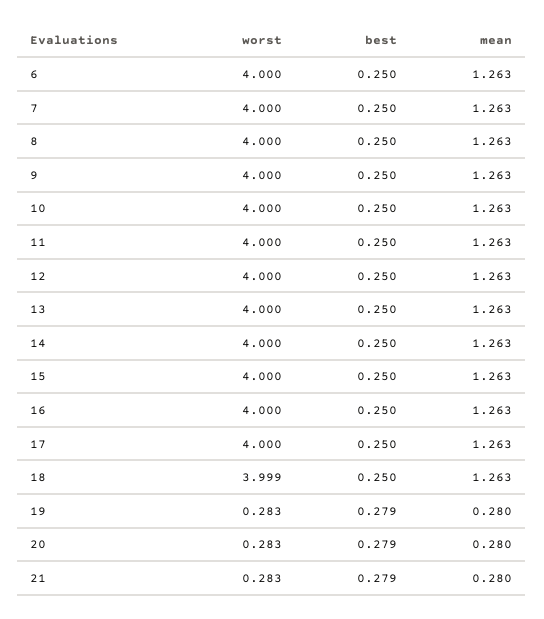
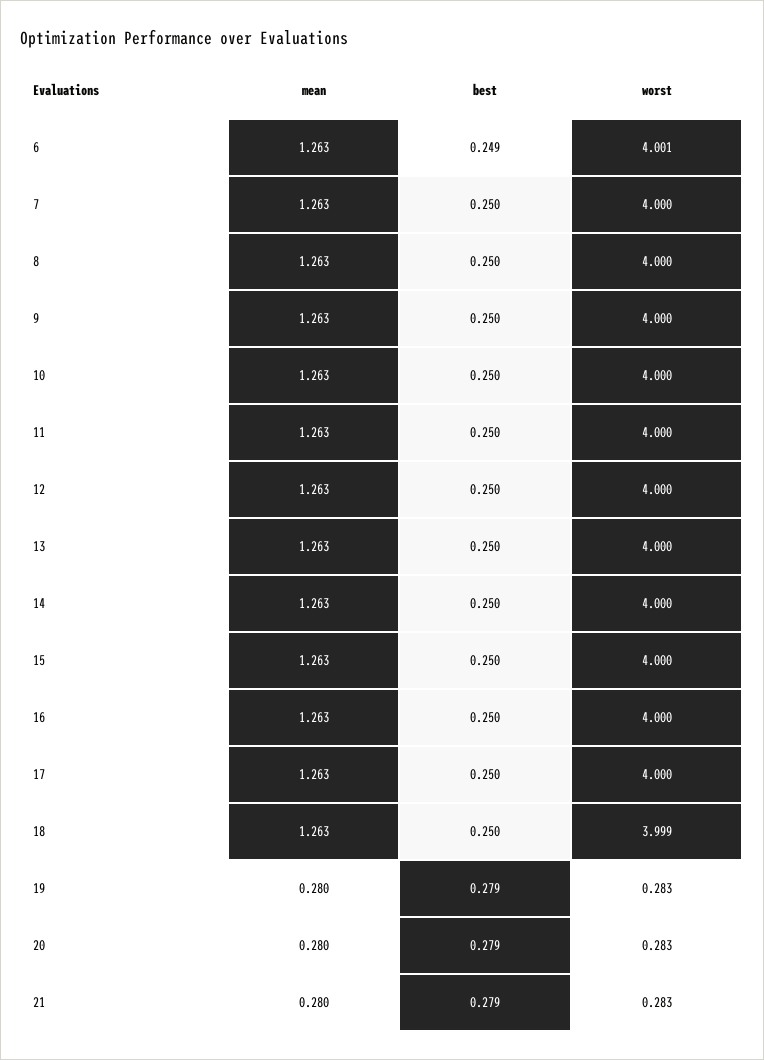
worst, 6: 4 -> 4.001
best, 6: 0.25 -> 0.249

